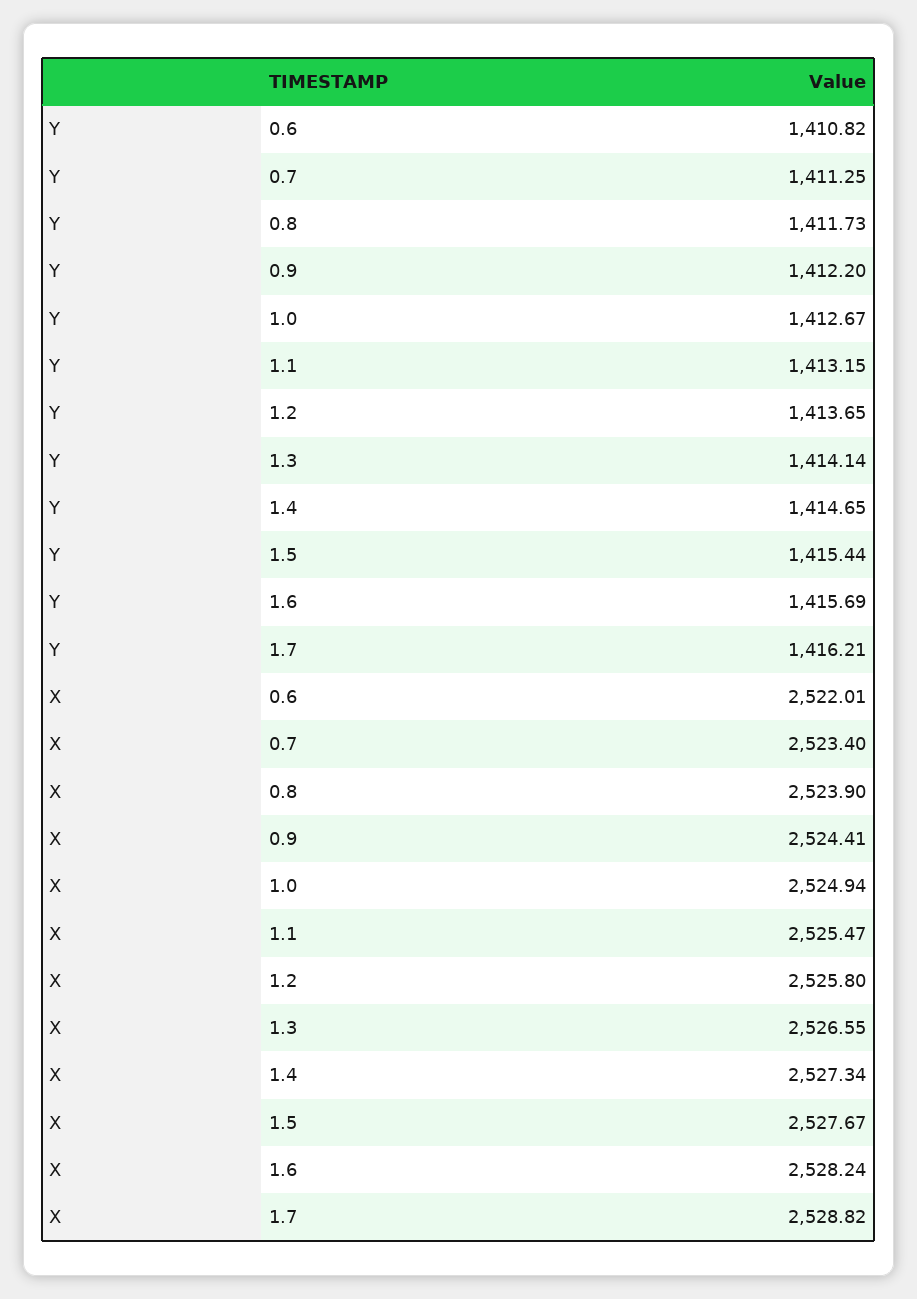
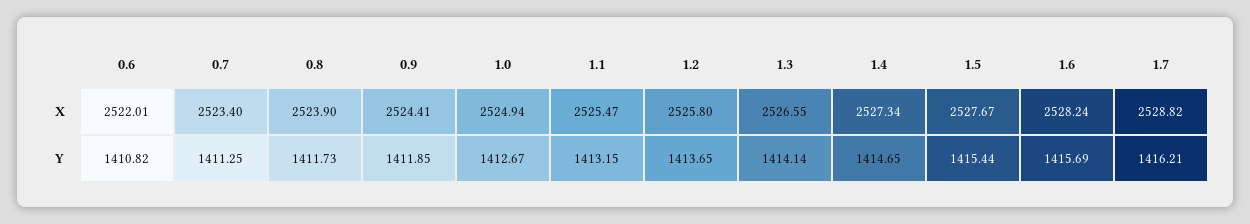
Y, 0.9: 1412.2 -> 1411.85

